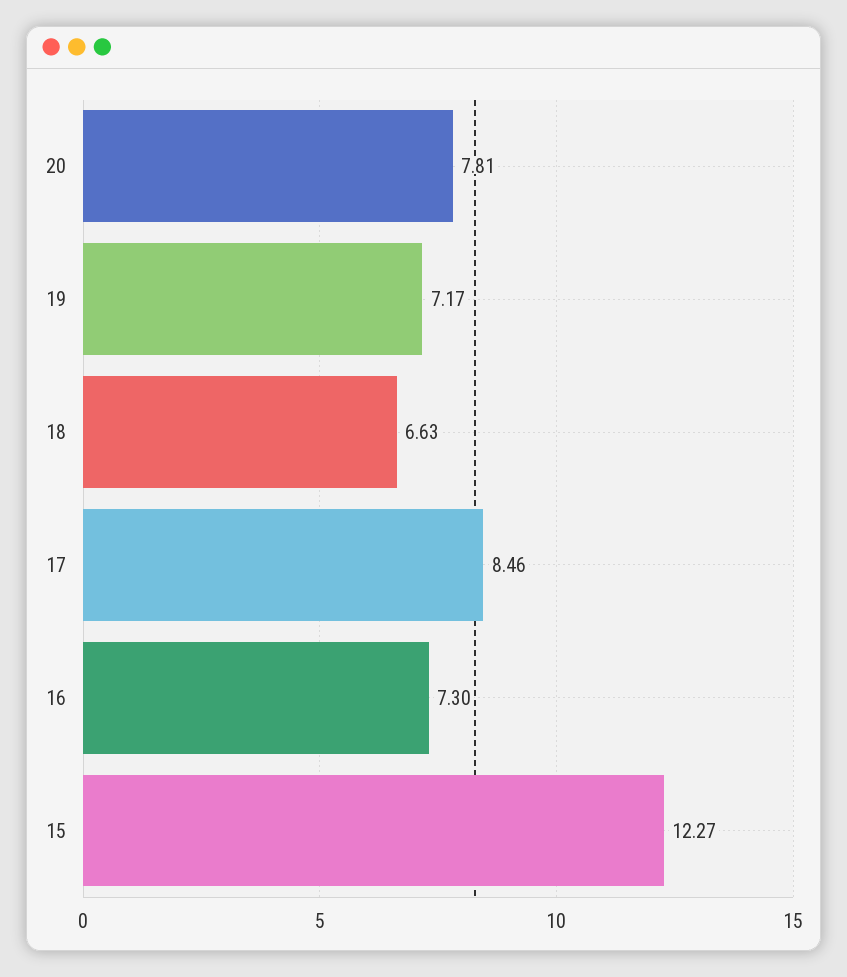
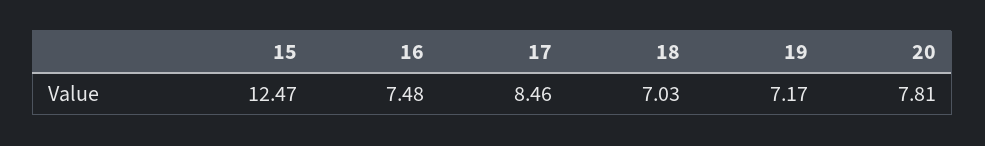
18: 6.63 -> 7.03
16: 7.3 -> 7.48
15: 12.27 -> 12.47

